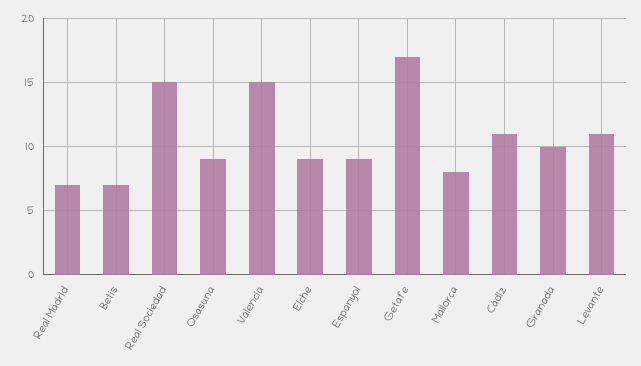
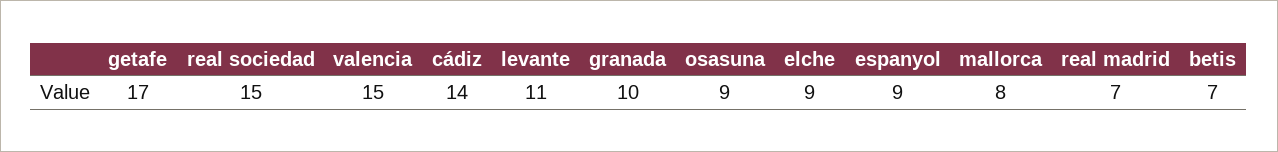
Cádiz: 11 -> 14

